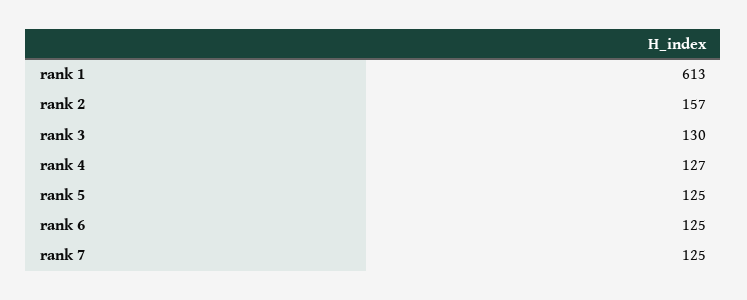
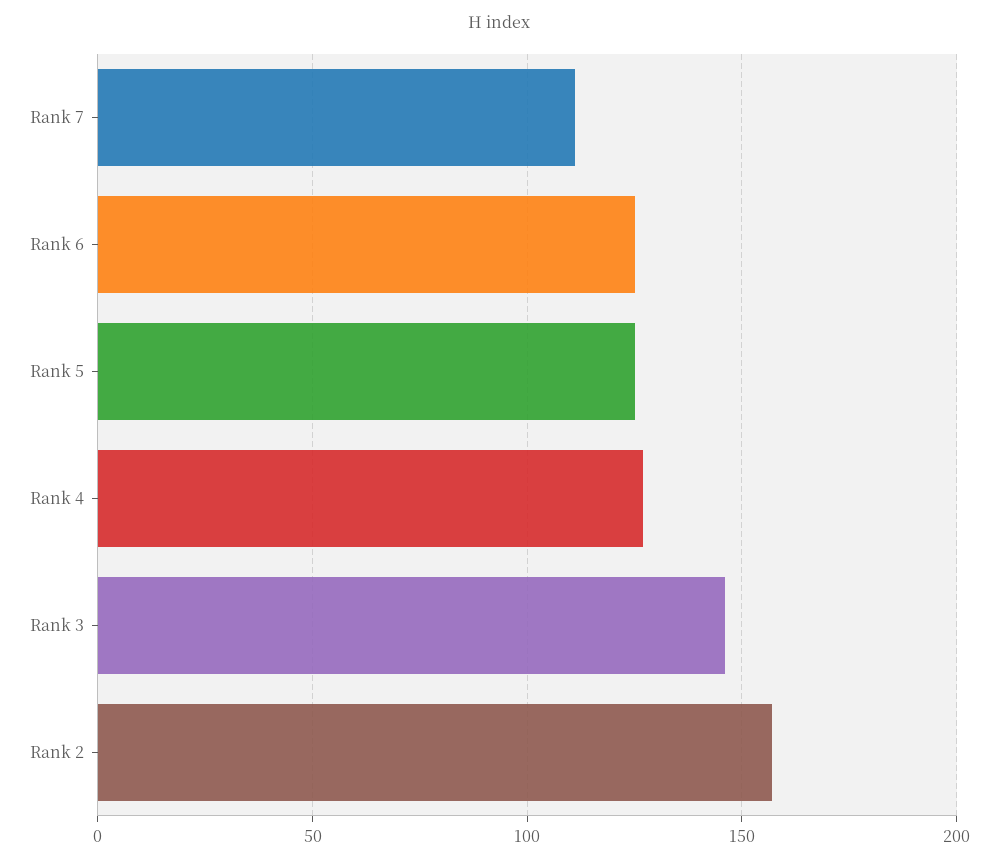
rank 1: 613 -> none
rank 3: 130 -> 145
rank 7: 125 -> 110

